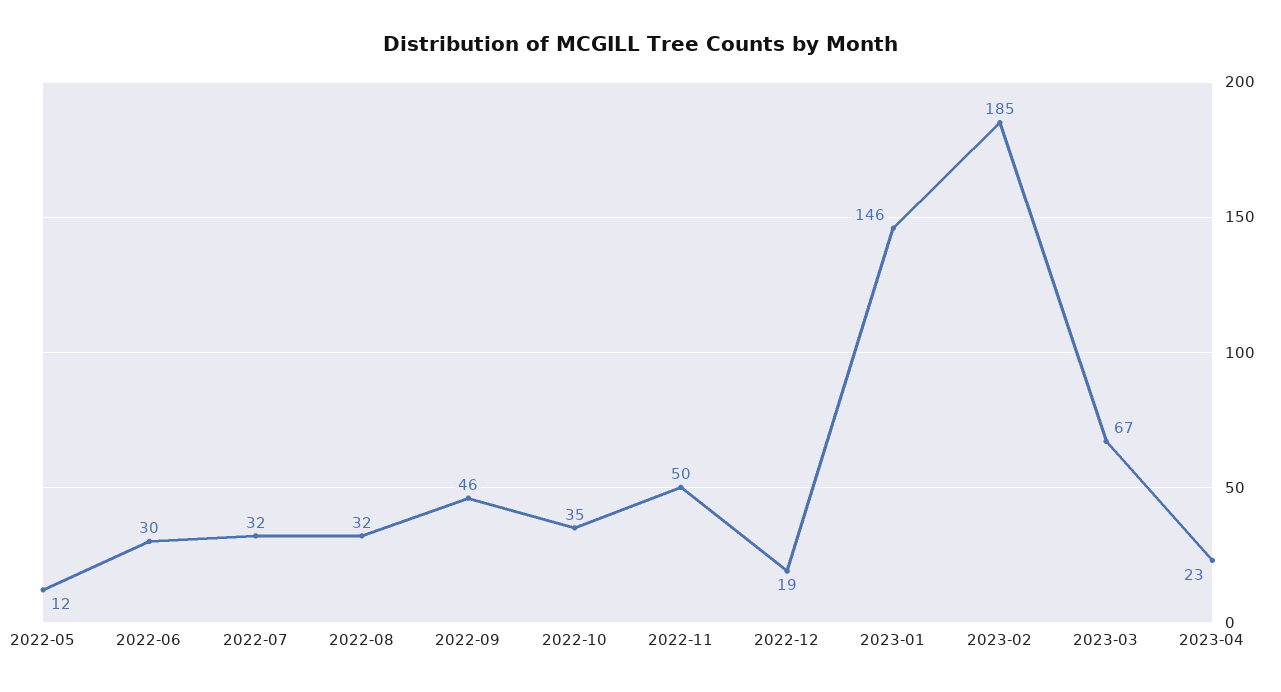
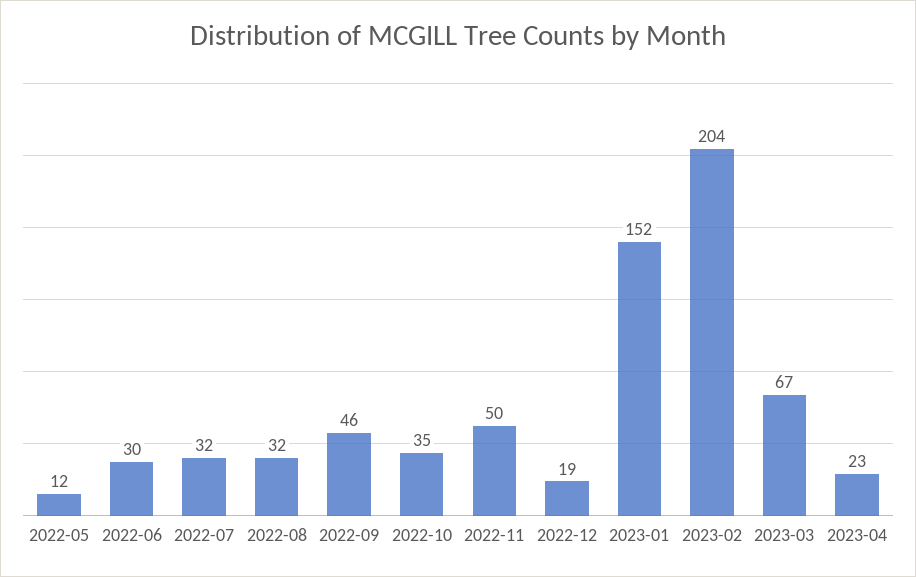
2023-01: 146 -> 152
2023-02: 185 -> 204

